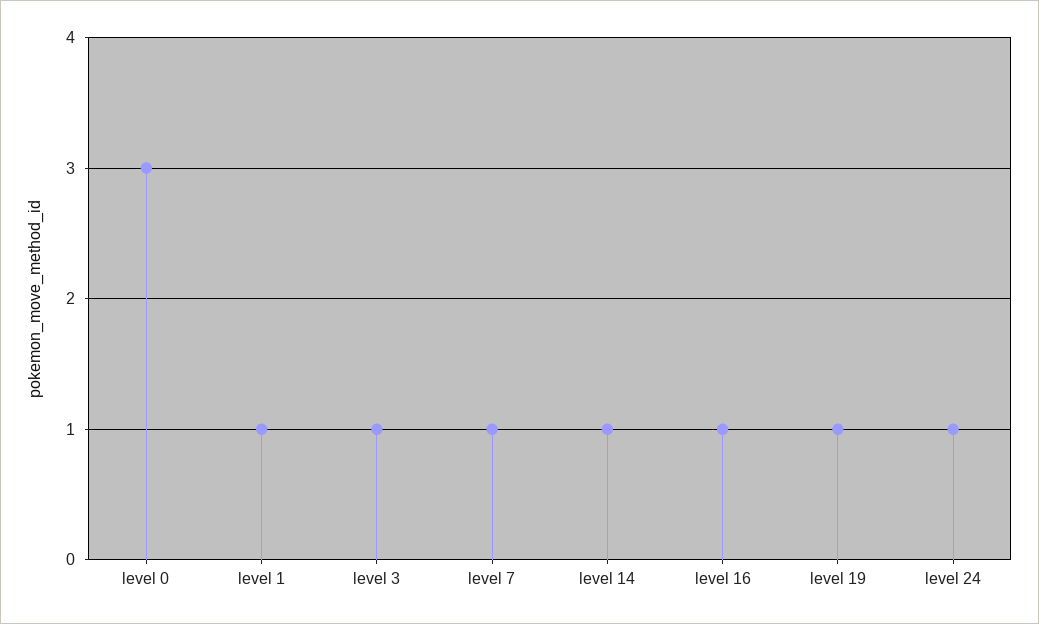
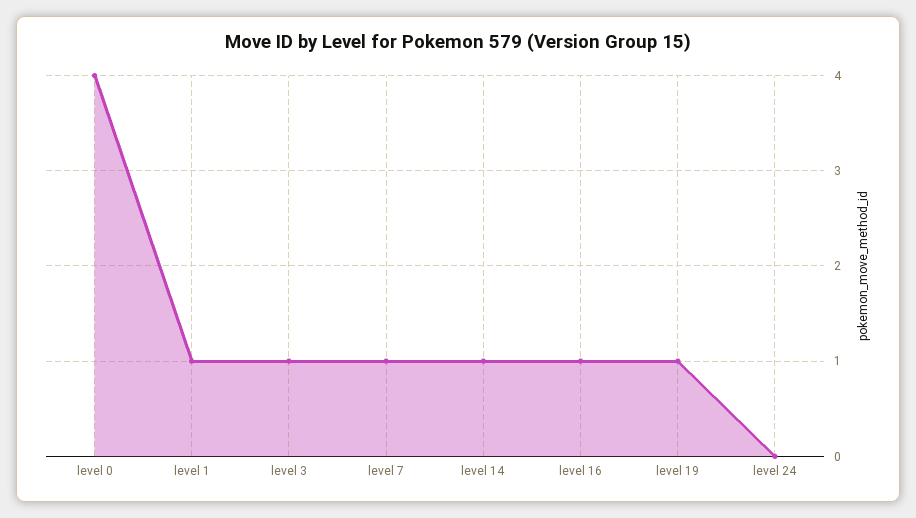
level 0: 3 -> 4
level 24: 1 -> 0

